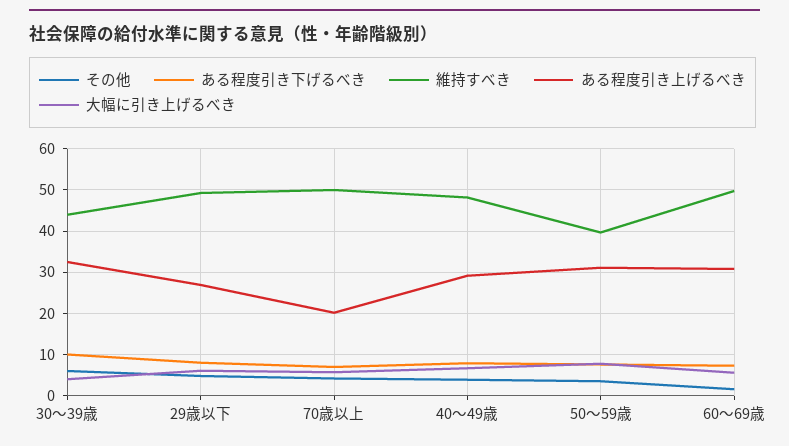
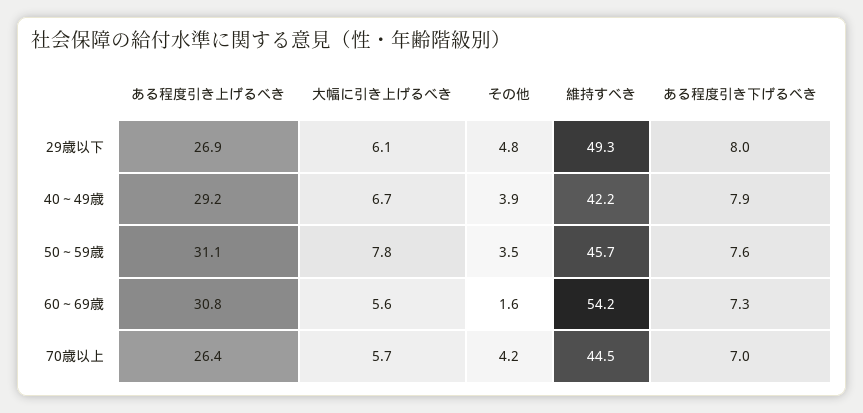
その他, 30～39歳: 6 -> none
ある程度引き下げるべき, 30～39歳: 10 -> none
維持すべき, 30～39歳: 44 -> none
ある程度引き上げるべき, 30～39歳: 32 -> none
大幅に引き上げるべき, 30～39歳: 4 -> none
維持すべき, 70歳以上: 50 -> 44.5
ある程度引き上げるべき, 70歳以上: 20 -> 26.4
維持すべき, 40～49歳: 48 -> 42.2
維持すべき, 50～59歳: 40 -> 45.7
維持すべき, 60～69歳: 50 -> 54.2

